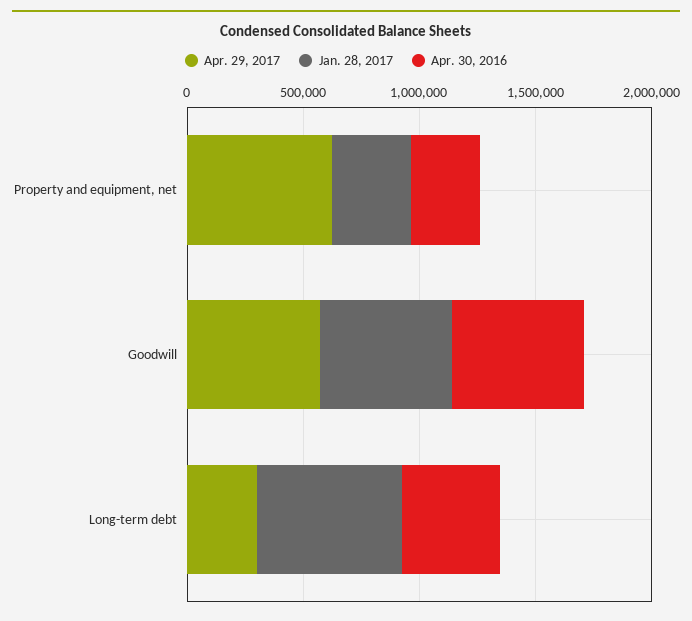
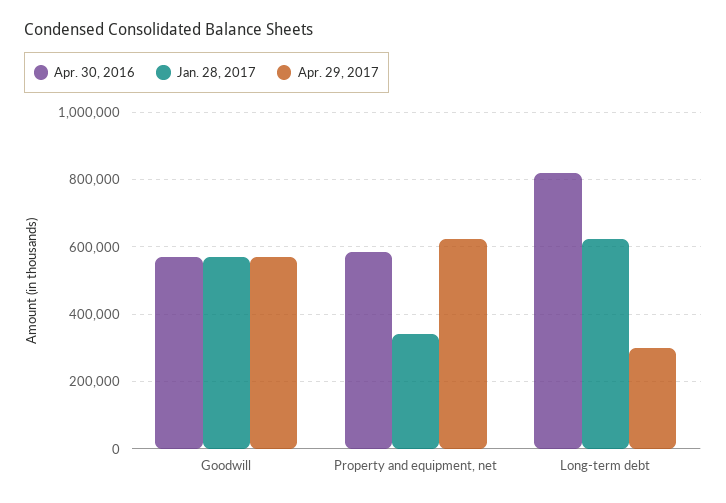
Apr. 30, 2016, Property and equipment, net: 300000 -> 580000
Apr. 30, 2016, Long-term debt: 400000 -> 820000

